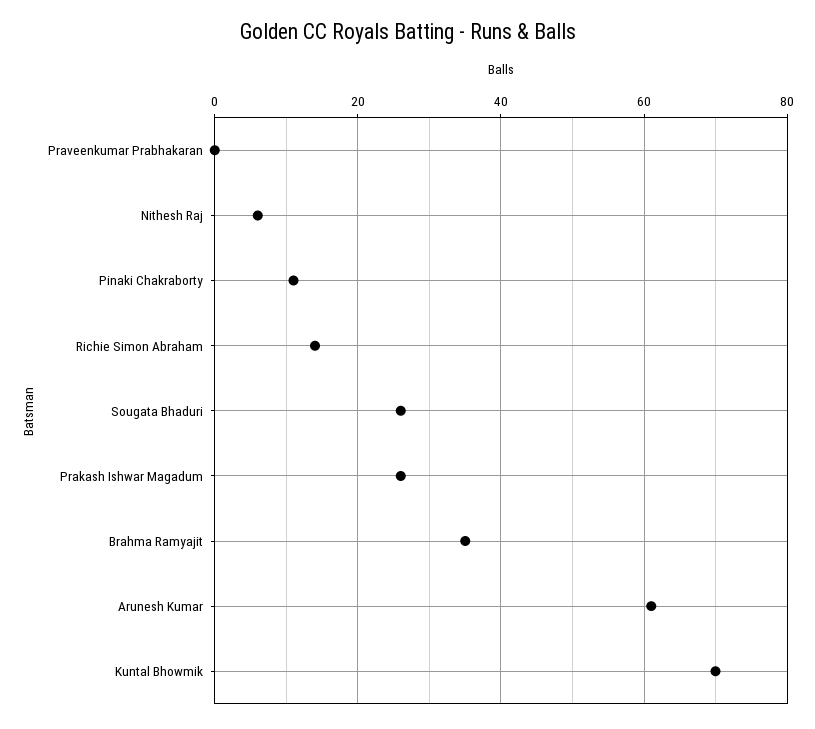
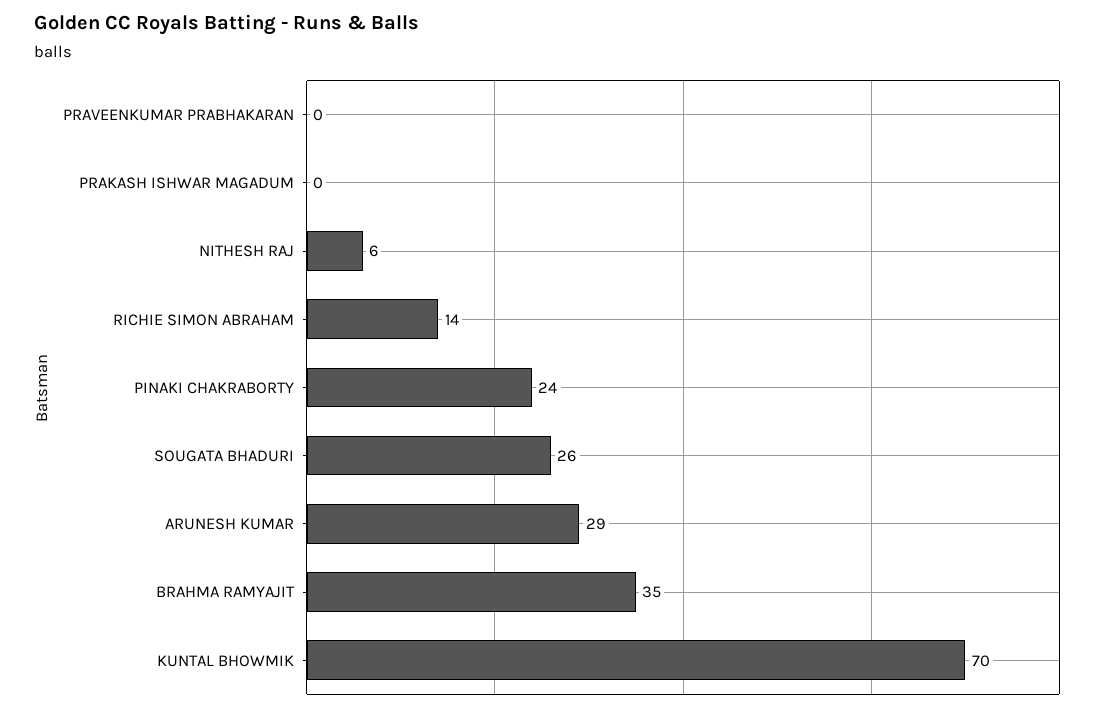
Pinaki Chakraborty: 10 -> 24
Prakash Ishwar Magadum: 25 -> 0
Arunesh Kumar: 60 -> 29

